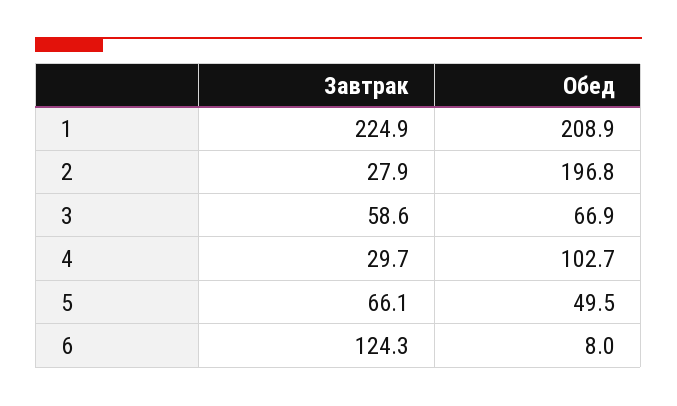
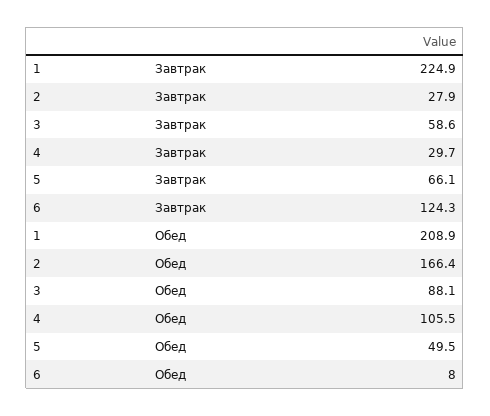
Обед, 2: 196.8 -> 166.4
Обед, 3: 66.9 -> 88.1
Обед, 4: 102.7 -> 105.5

